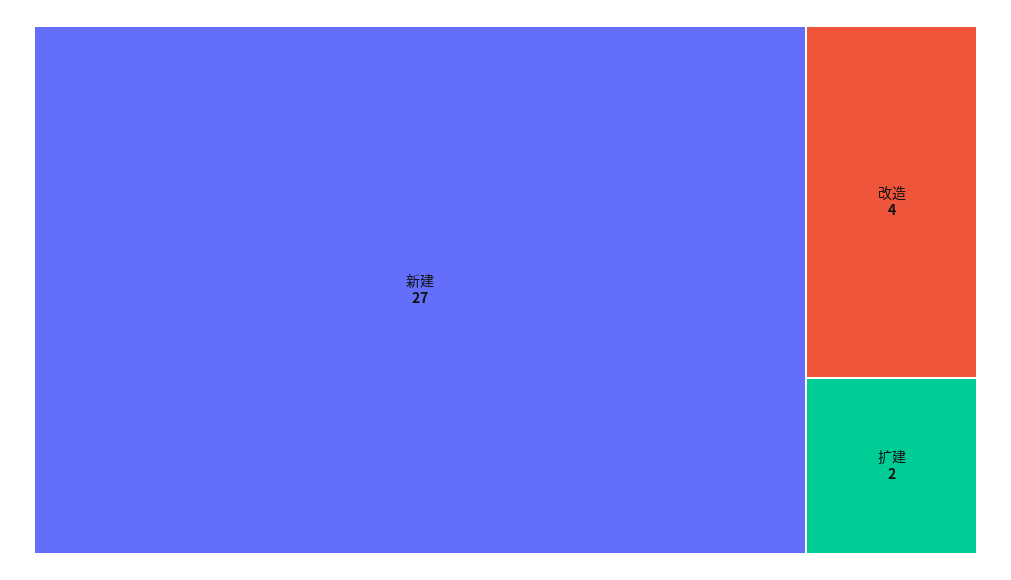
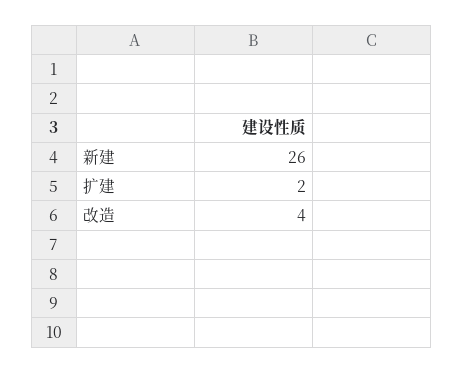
新建: 27 -> 26

